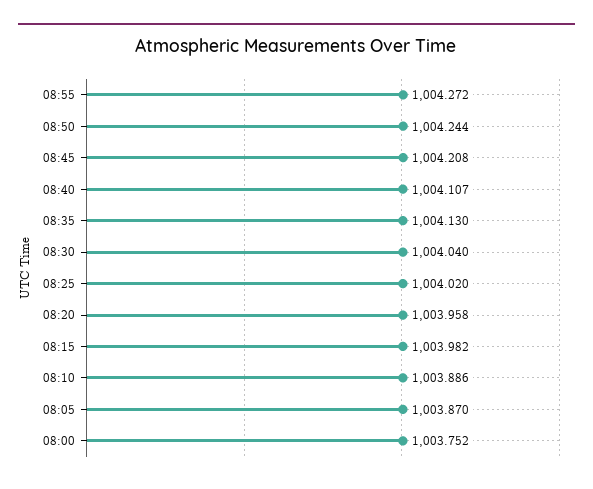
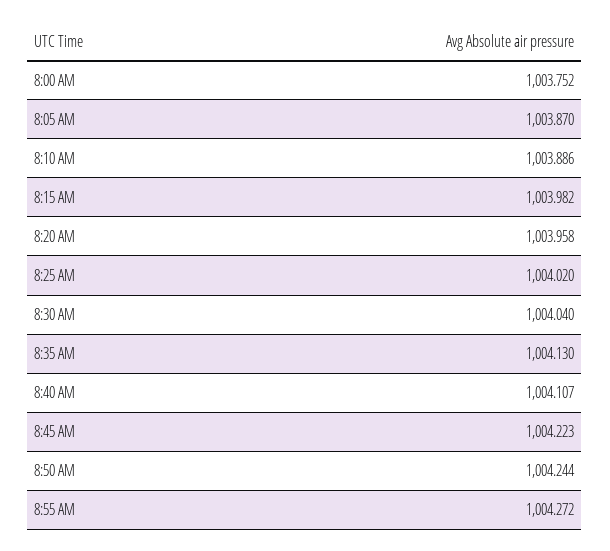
08:45: 1004.208 -> 1004.223

